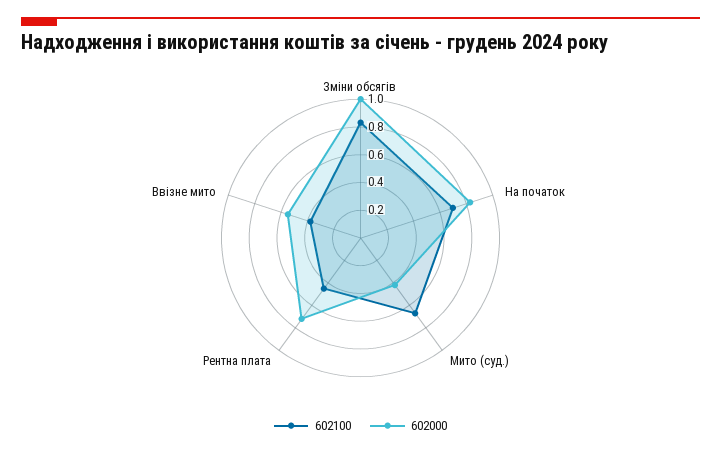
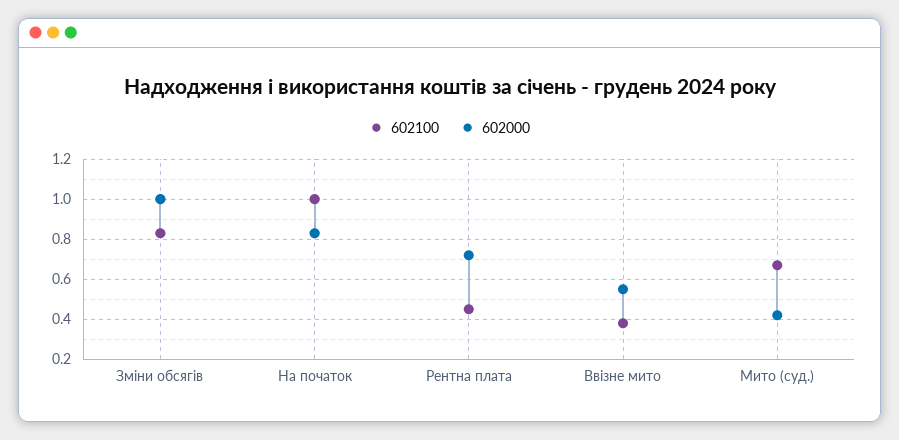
602100, На початок: 0.7 -> 1

